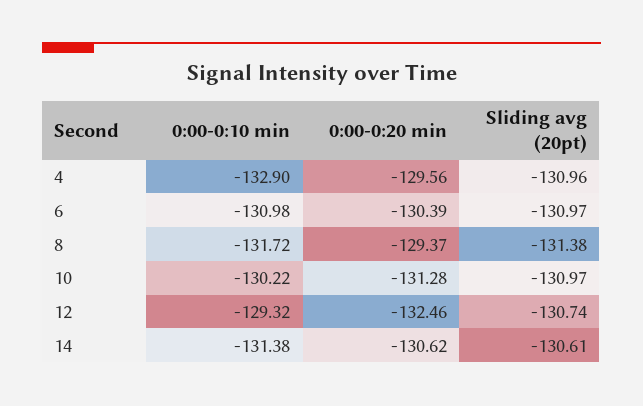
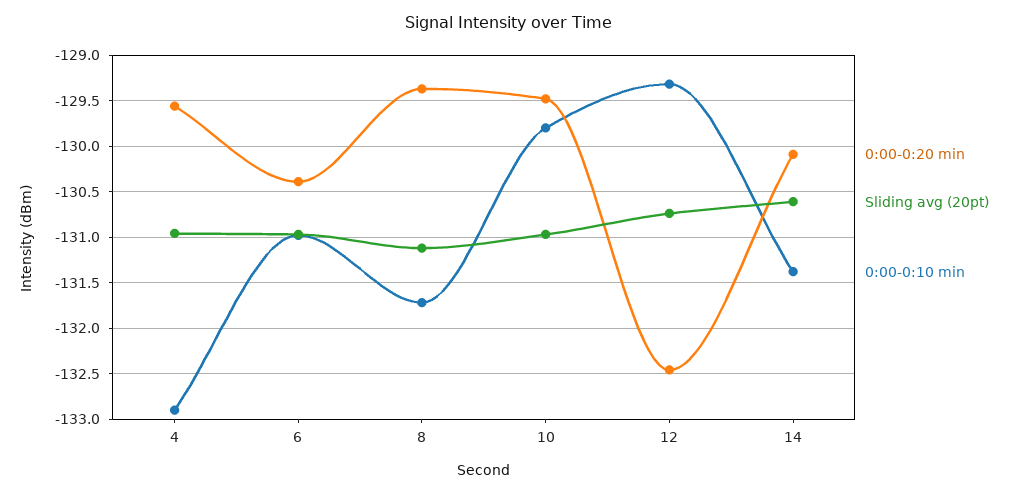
Sliding avg (20pt), 8: -131.38 -> -131.1
0:00-0:10 min, 10: -130.22 -> -129.8
0:00-0:20 min, 10: -131.28 -> -129.5
0:00-0:20 min, 14: -130.62 -> -130.1

